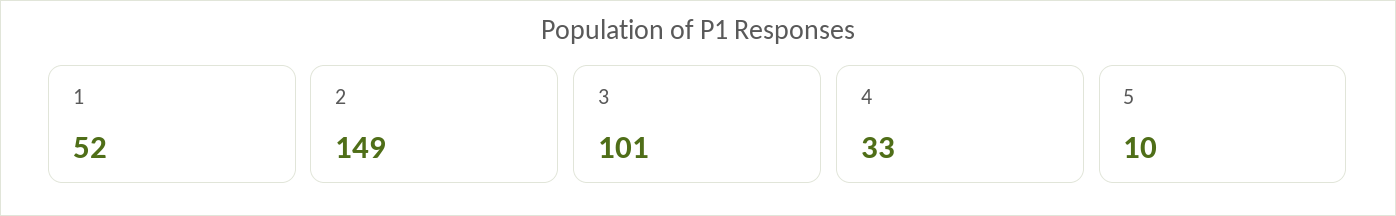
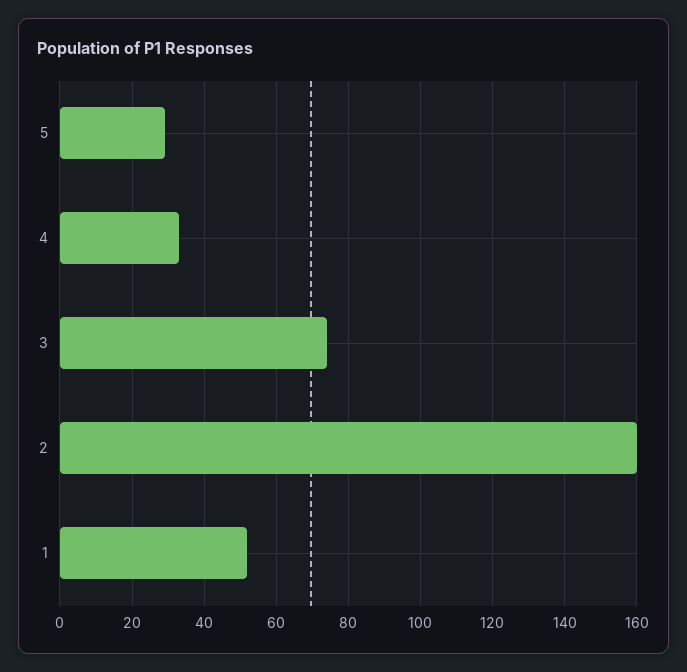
2: 149 -> 160
3: 101 -> 75
5: 10 -> 30

